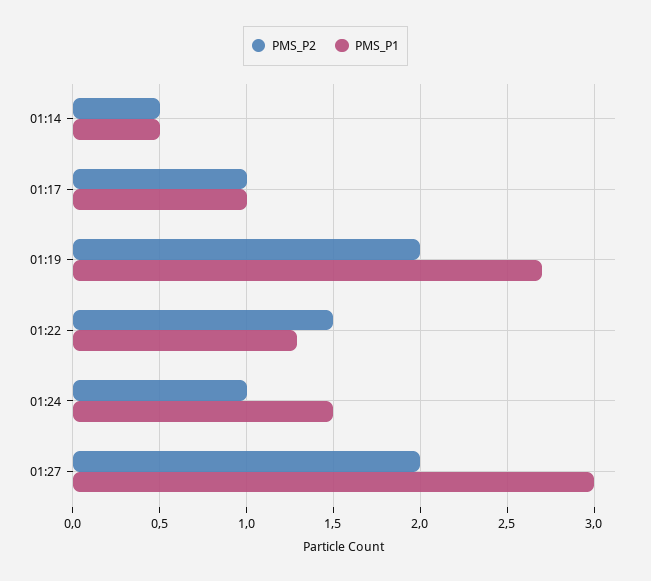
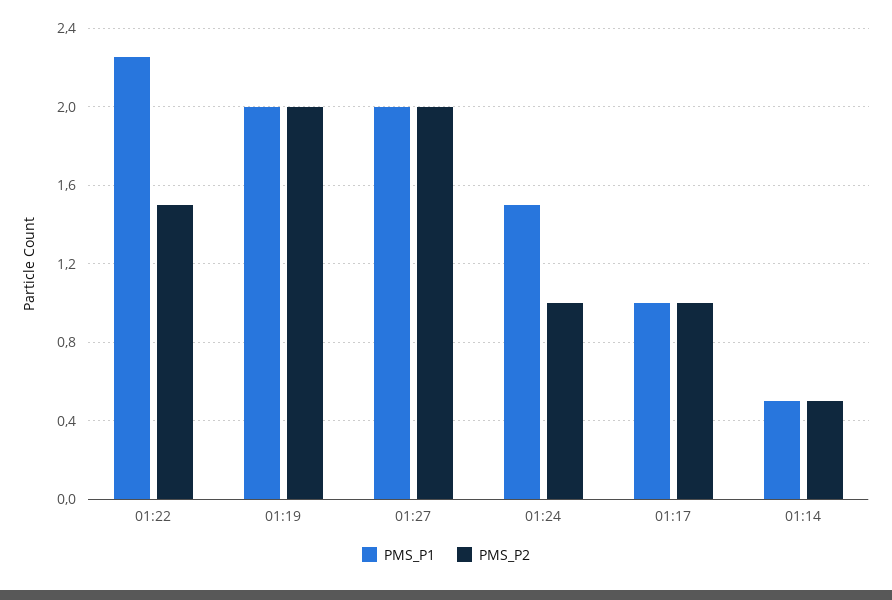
PMS_P1, 01:19: 2.7 -> 2
PMS_P1, 01:22: 1.3 -> 2.25
PMS_P1, 01:27: 3 -> 2

